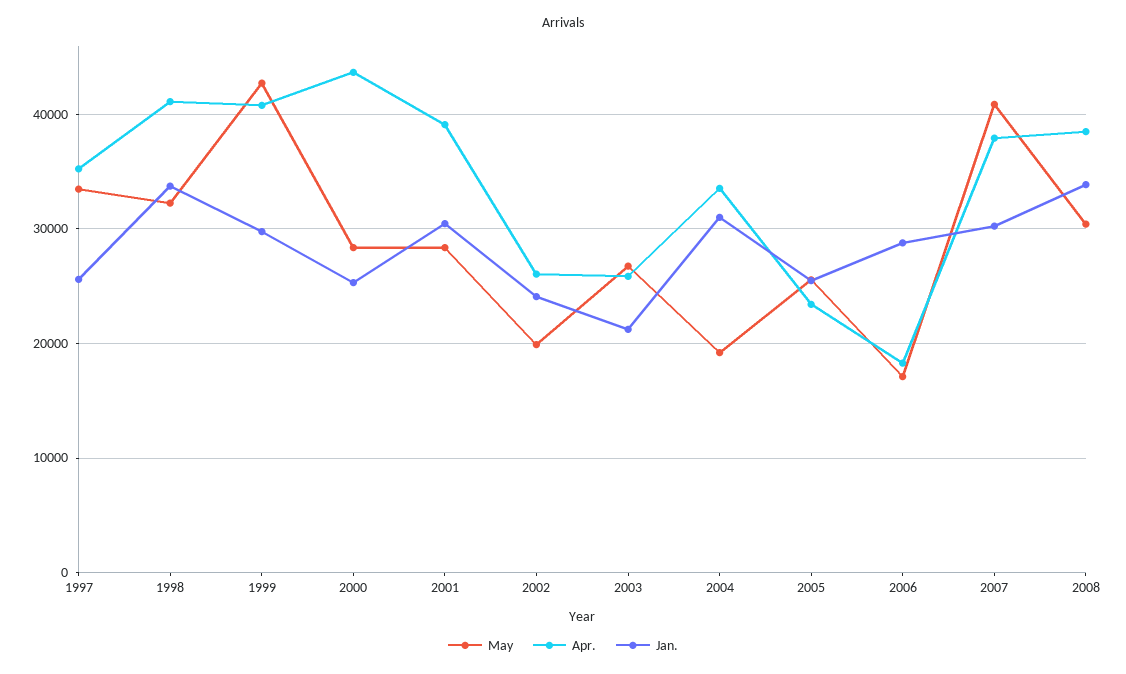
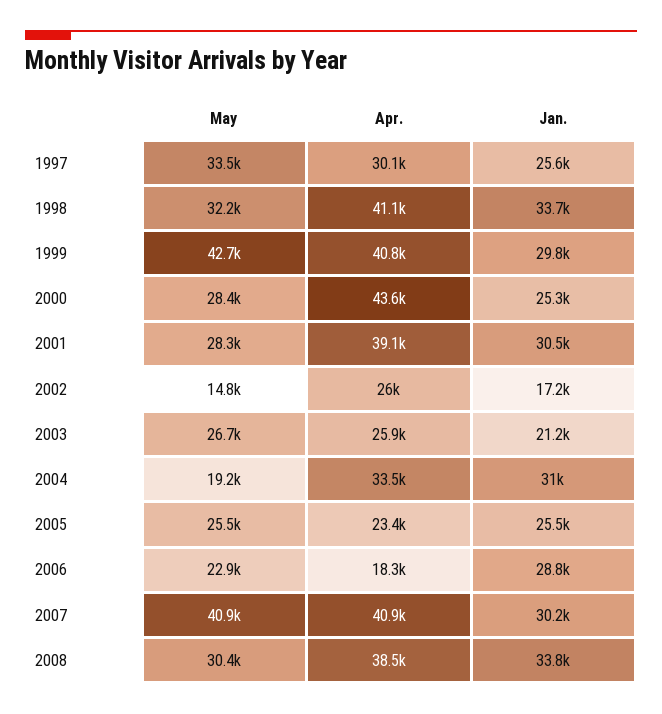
Apr., 1997: 35000 -> 30100
May, 2002: 20000 -> 14800
Jan., 2002: 24000 -> 17200
May, 2006: 17000 -> 22900
Apr., 2007: 38000 -> 40900

